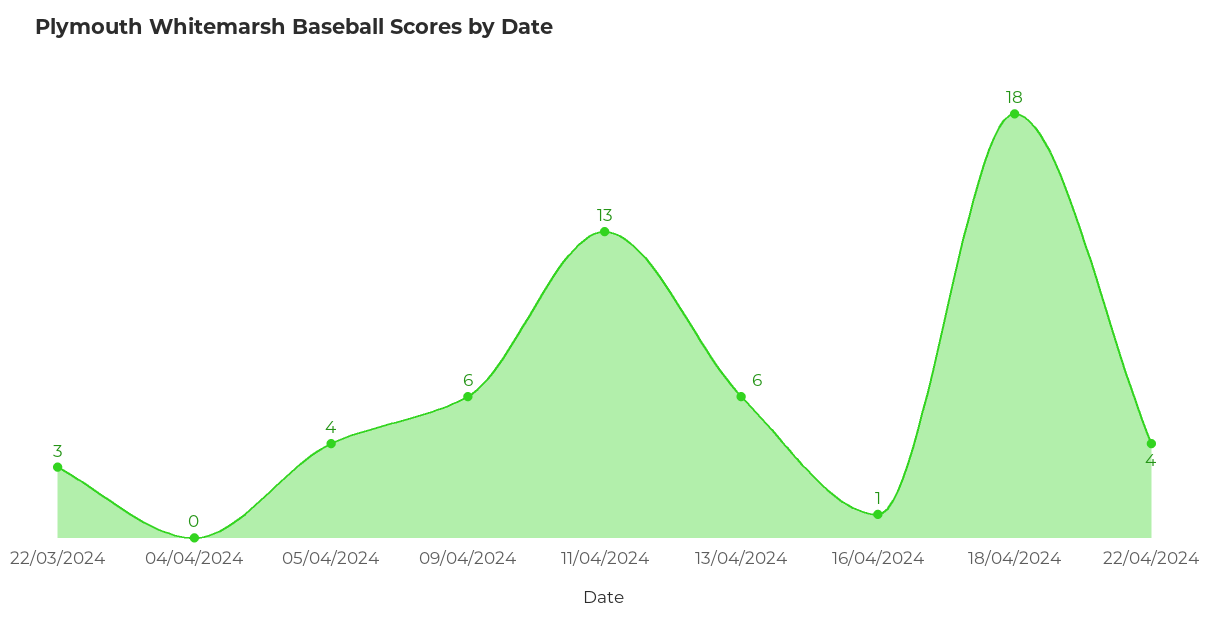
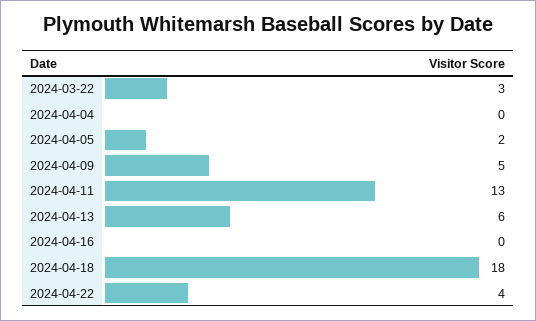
05/04/2024: 4 -> 2
09/04/2024: 6 -> 5
16/04/2024: 1 -> 0

